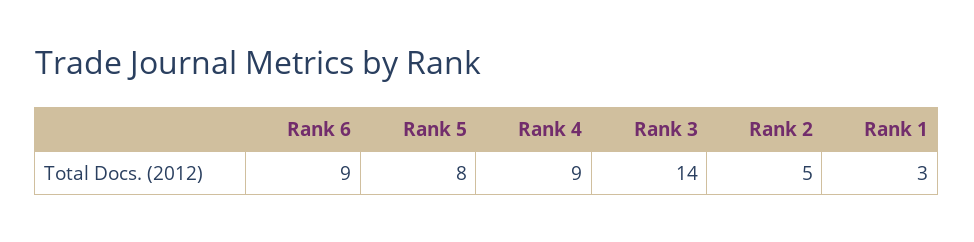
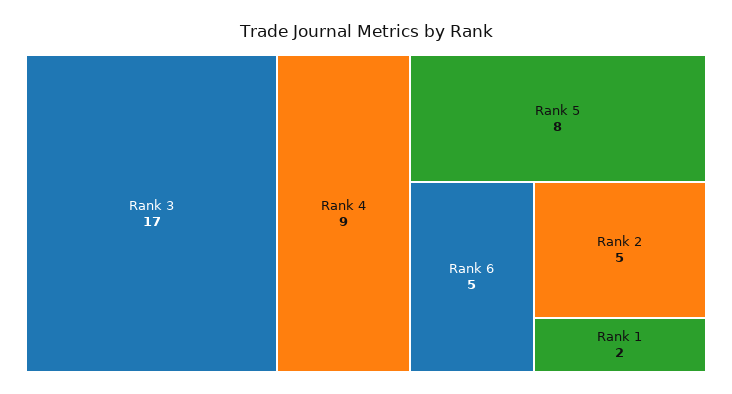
Rank 6: 9 -> 5
Rank 3: 14 -> 17
Rank 1: 3 -> 2

